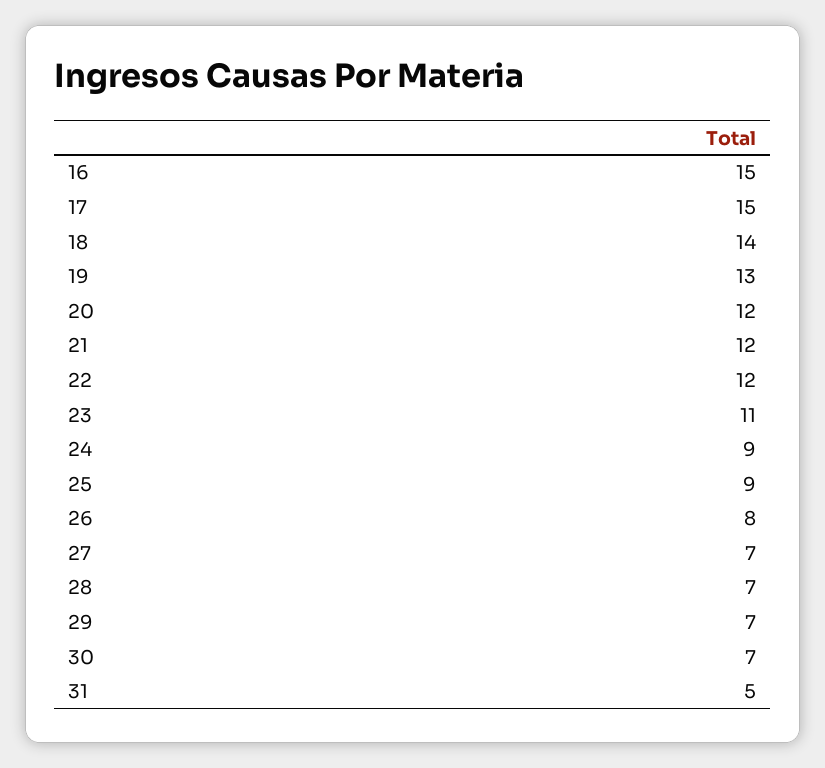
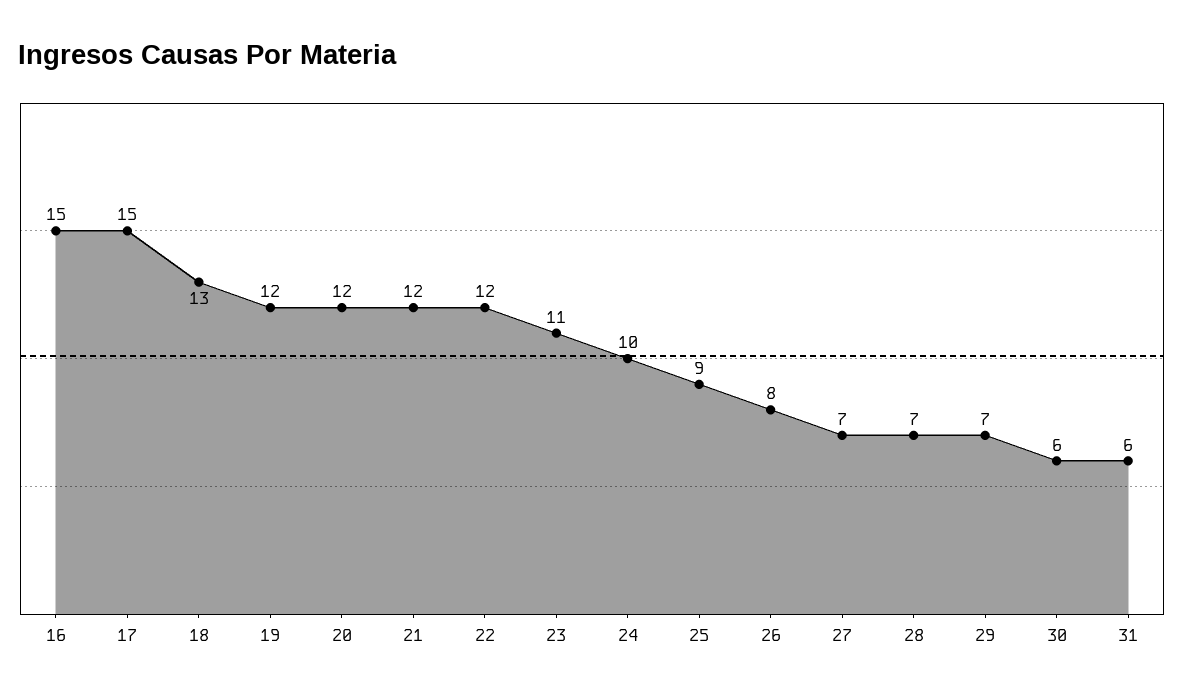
18: 14 -> 13
19: 13 -> 12
24: 9 -> 10
30: 7 -> 6
31: 5 -> 6

